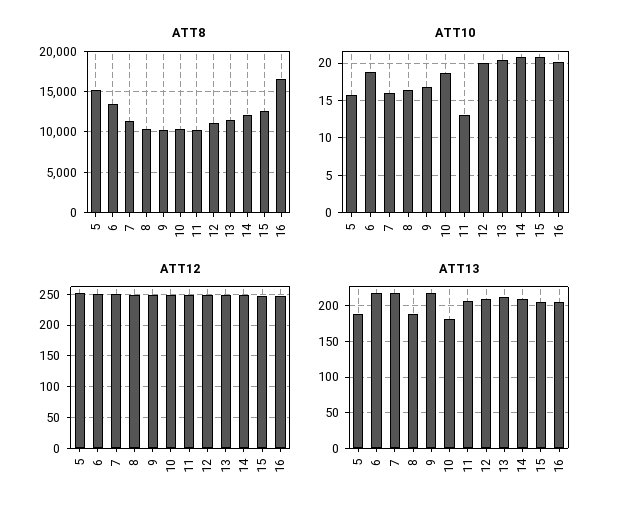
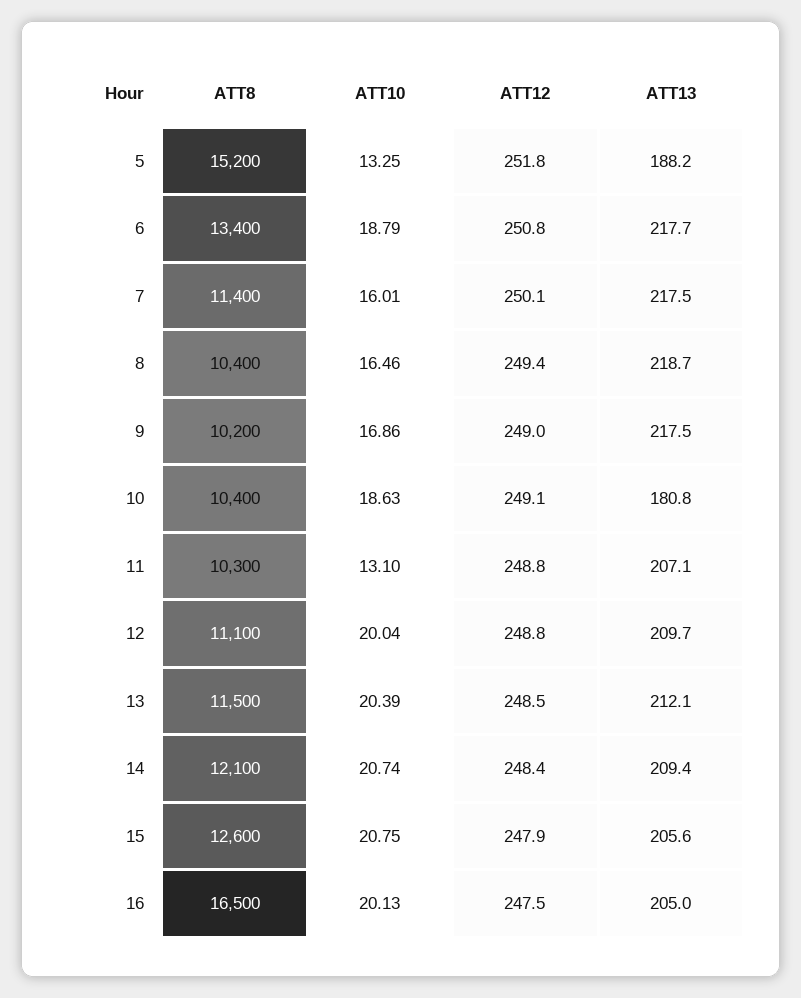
ATT10, 5: 16 -> 13.25
ATT13, 8: 190 -> 218.7

